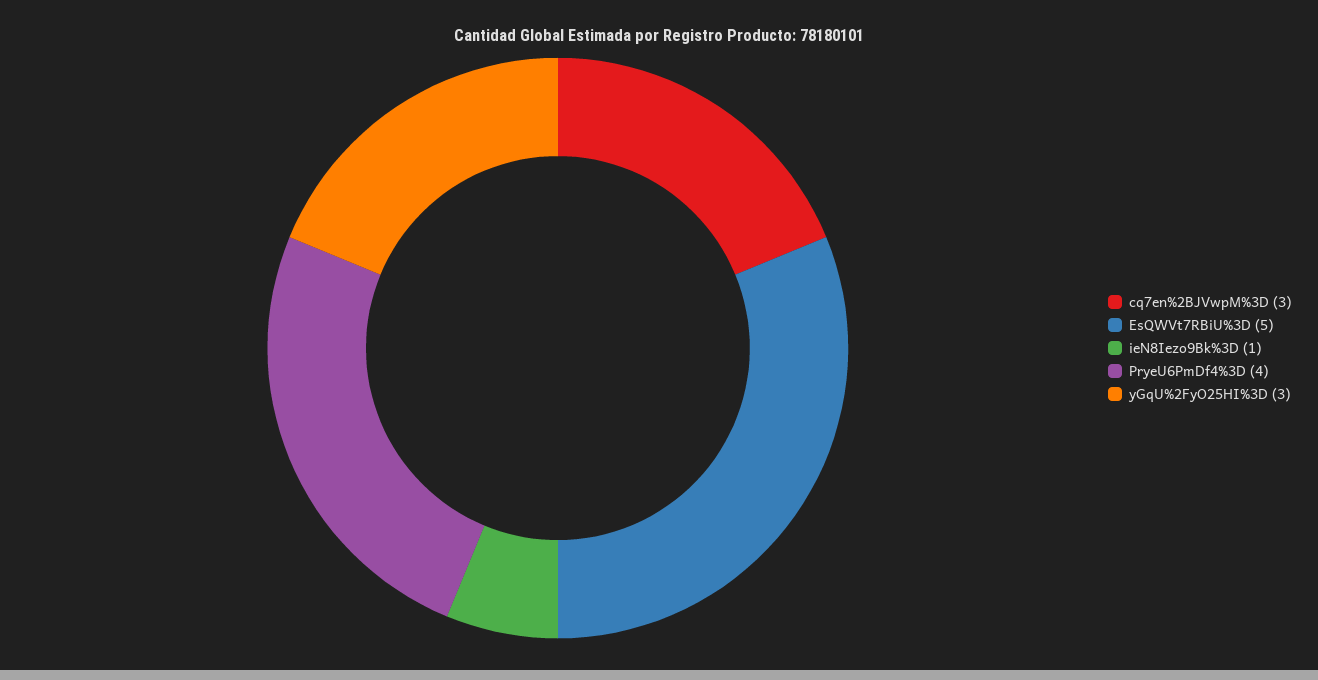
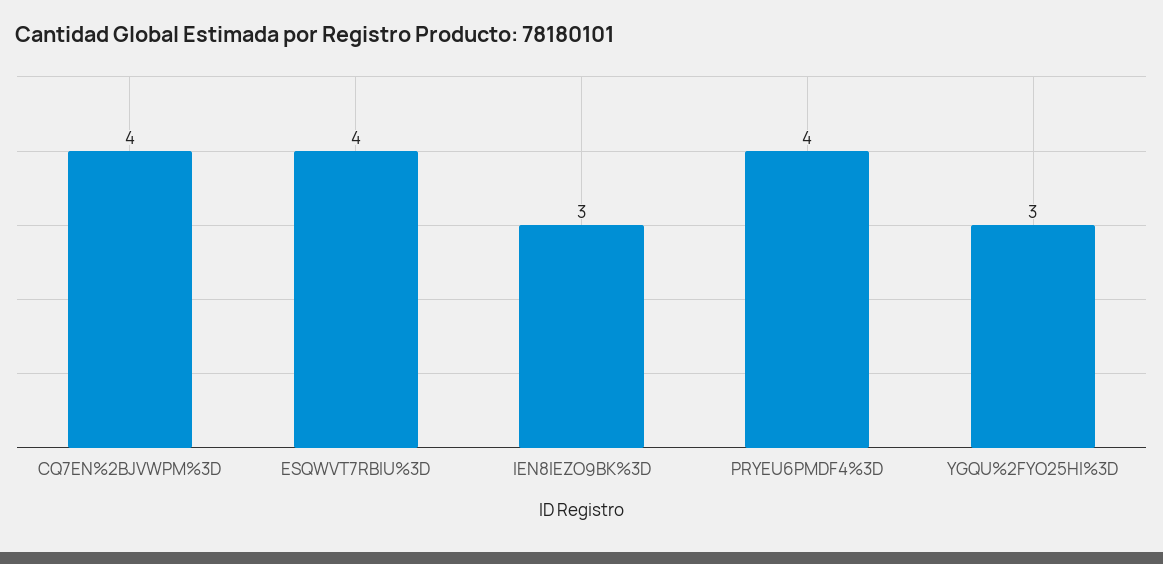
cq7en%2BJVwpM%3D: 3 -> 4
EsQWVt7RBiU%3D: 5 -> 4
ieN8Iezo9Bk%3D: 1 -> 3

